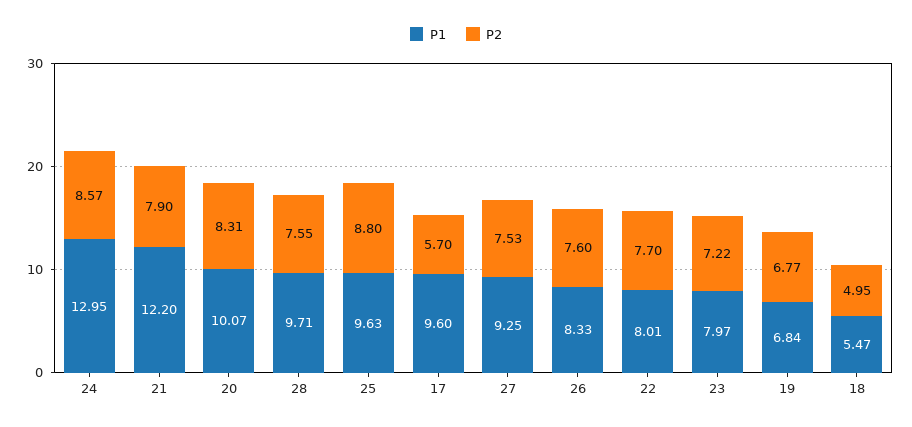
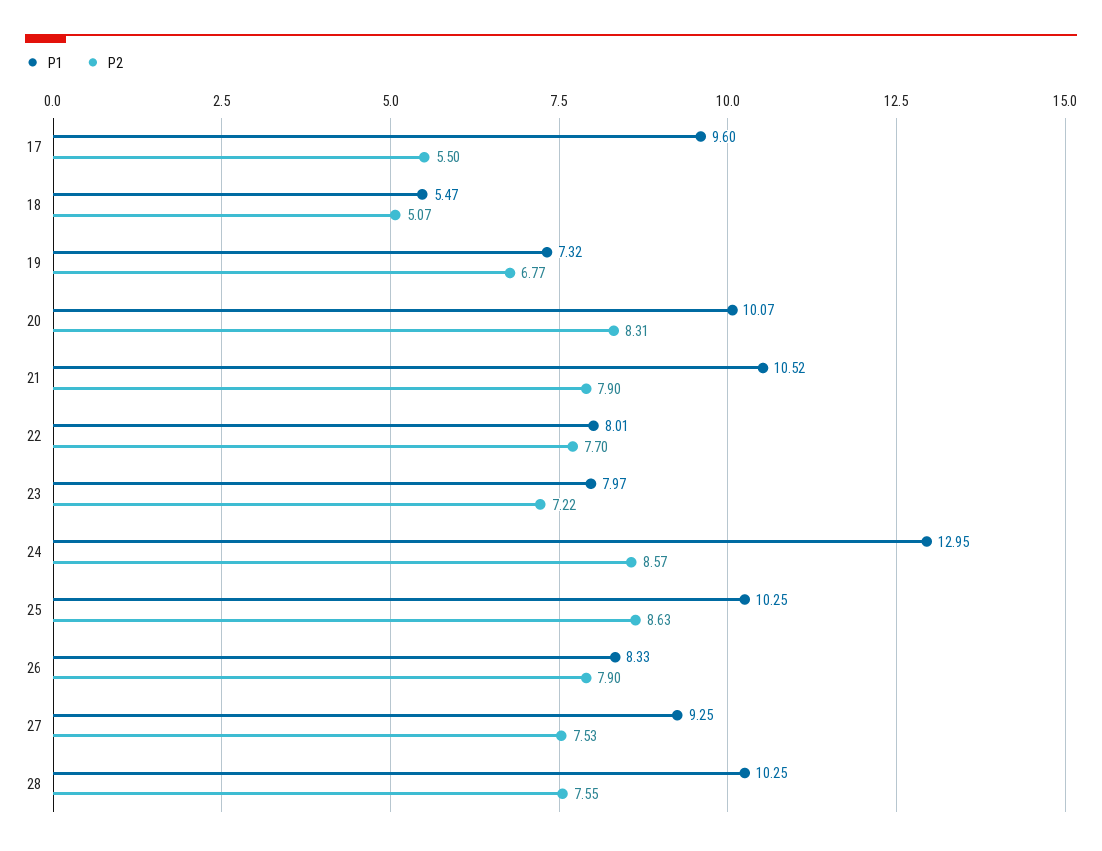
P1, 21: 12.2 -> 10.52
P1, 28: 9.71 -> 10.25
P1, 25: 9.63 -> 10.25
P2, 25: 8.8 -> 8.63
P2, 17: 5.7 -> 5.5
P2, 26: 7.6 -> 7.9
P1, 19: 6.84 -> 7.32
P2, 18: 4.95 -> 5.07

